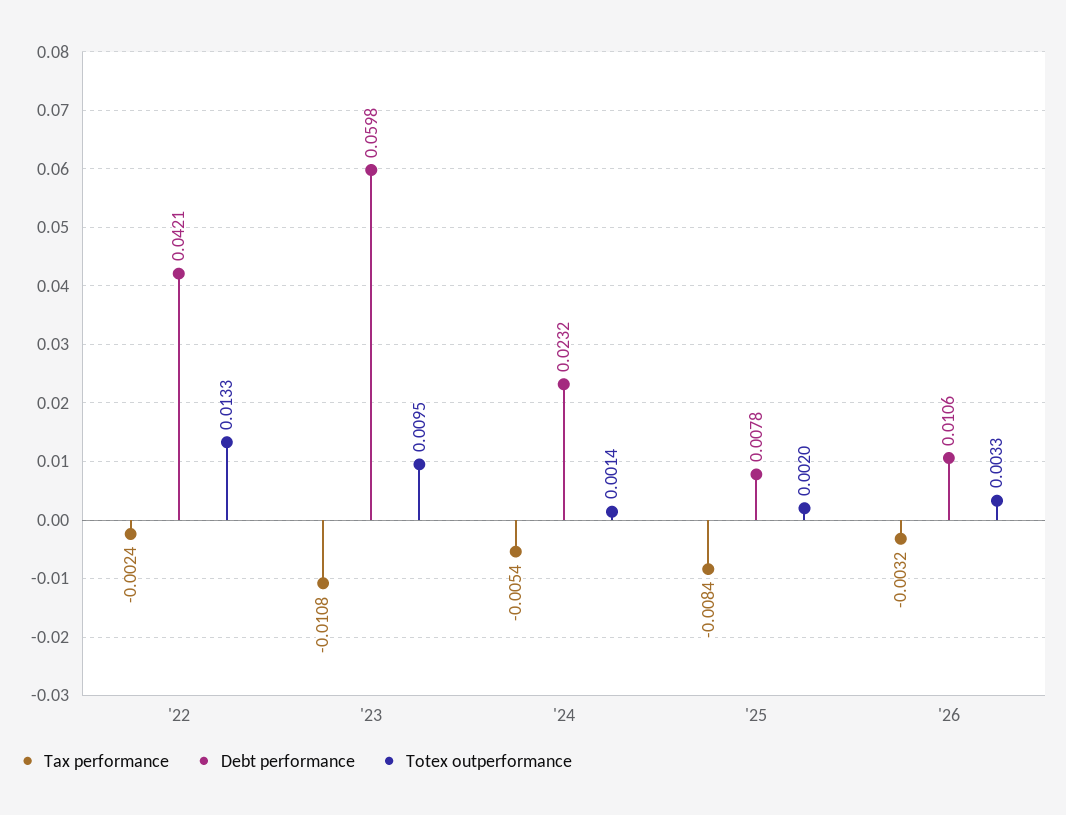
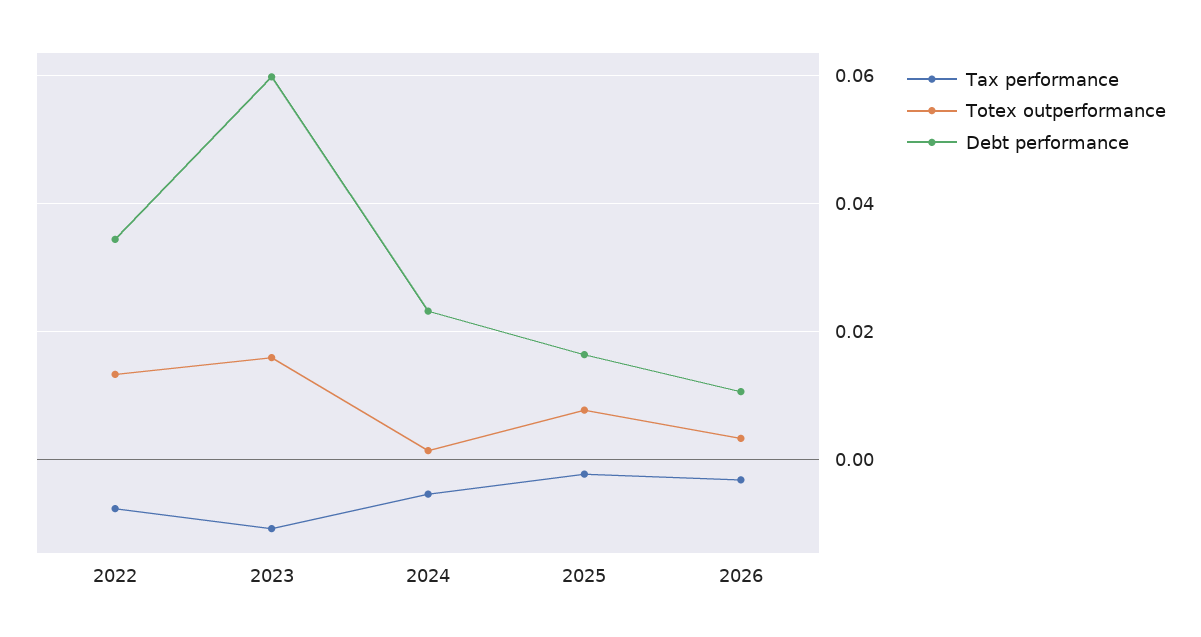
Tax performance, '22: -0.0024 -> -0.008
Debt performance, '22: 0.0421 -> 0.034
Totex outperformance, '23: 0.0095 -> 0.016
Tax performance, '25: -0.0084 -> -0.002
Debt performance, '25: 0.0078 -> 0.016
Totex outperformance, '25: 0.002 -> 0.008

